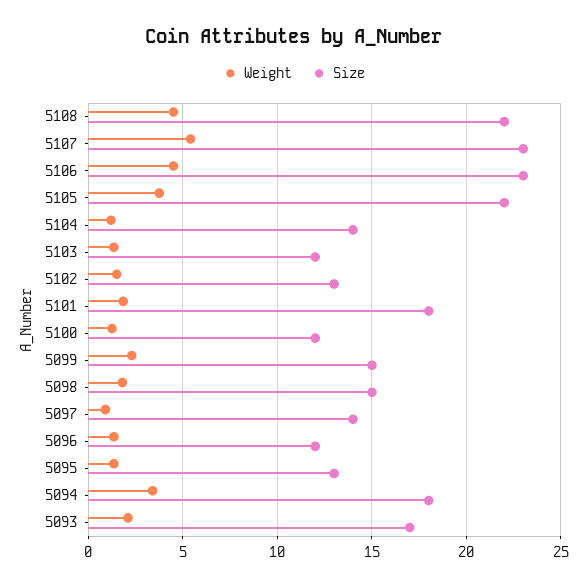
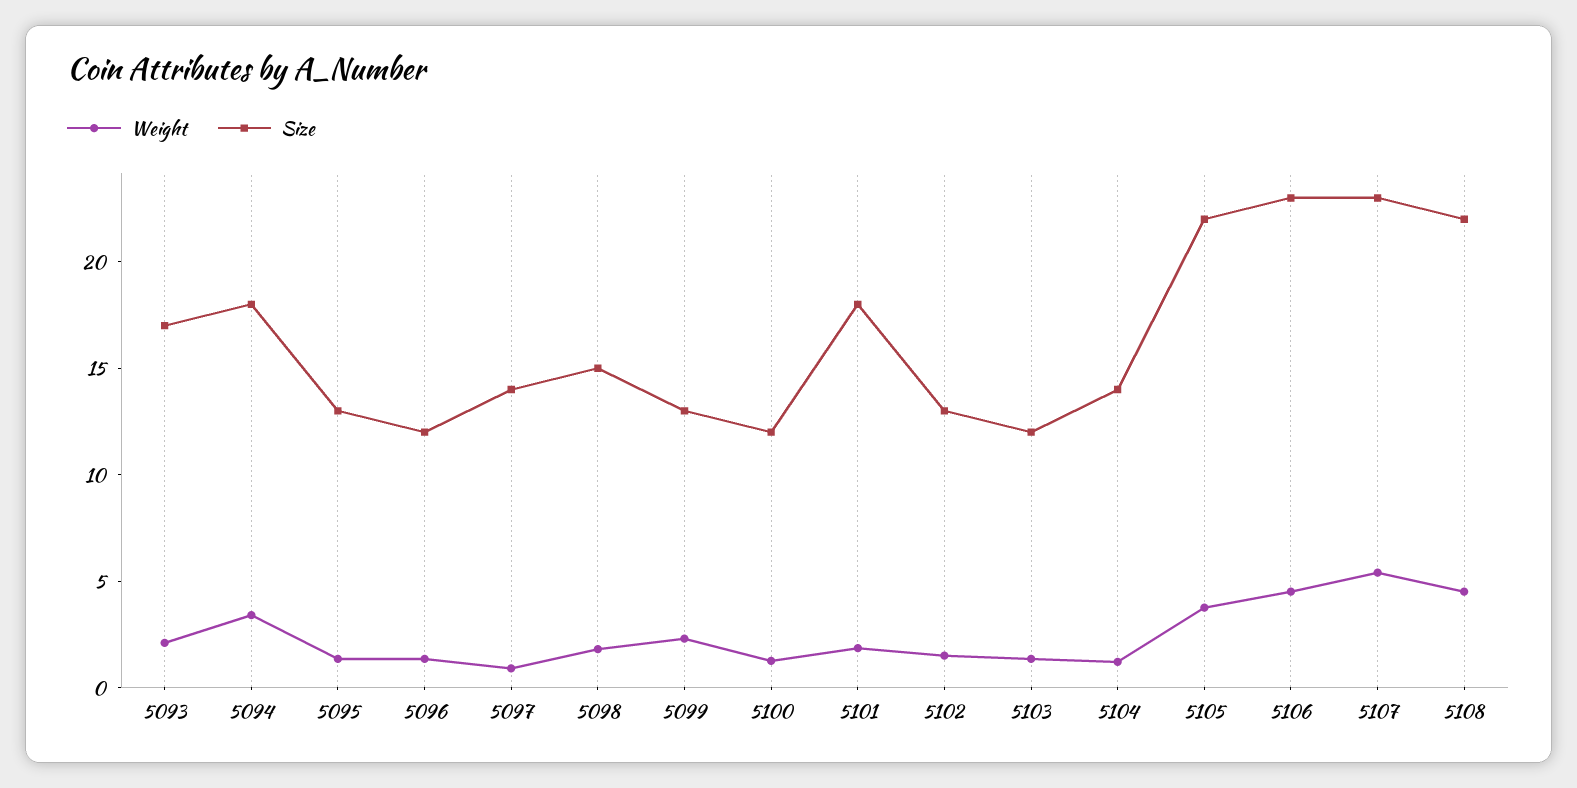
Size, 5099: 15 -> 13

